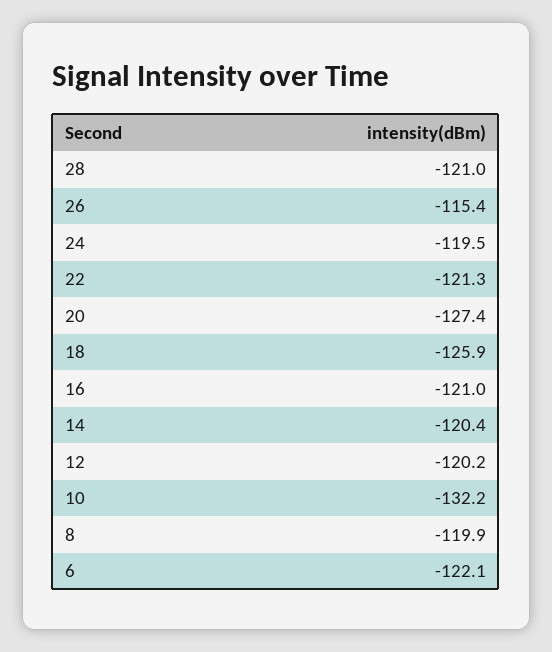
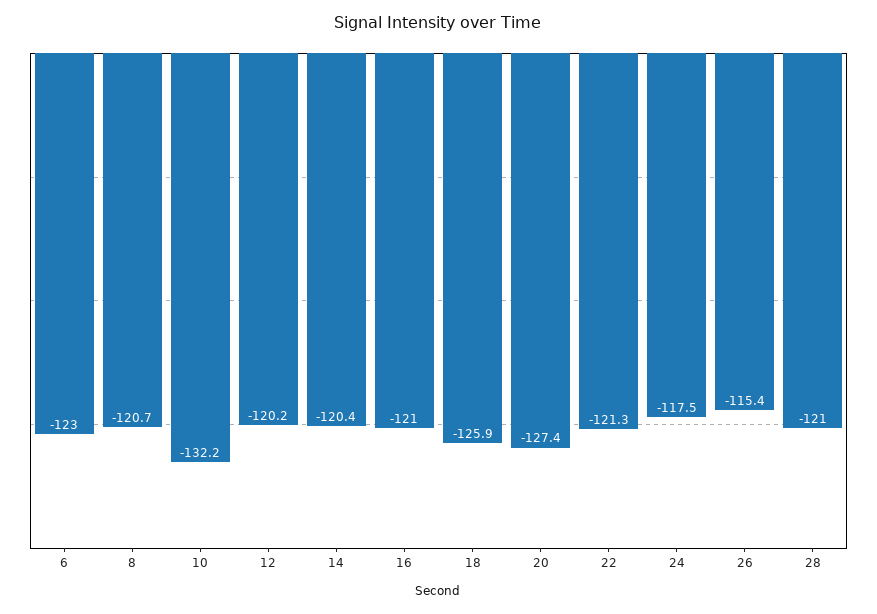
24: -119.5 -> -117.5
8: -119.9 -> -120.7
6: -122.1 -> -123

